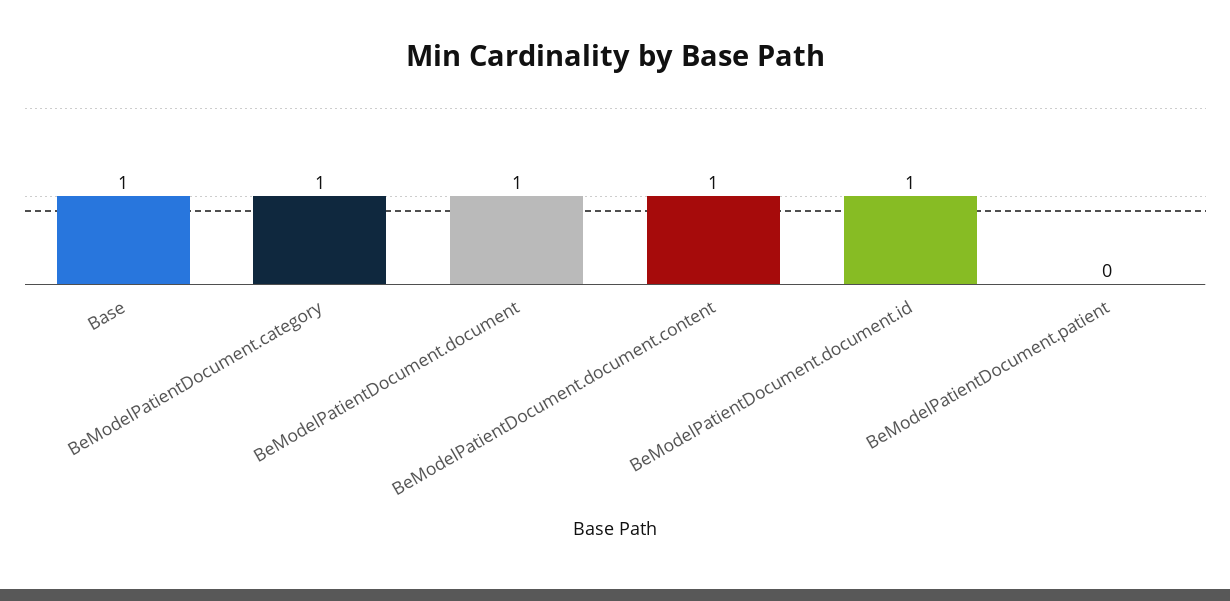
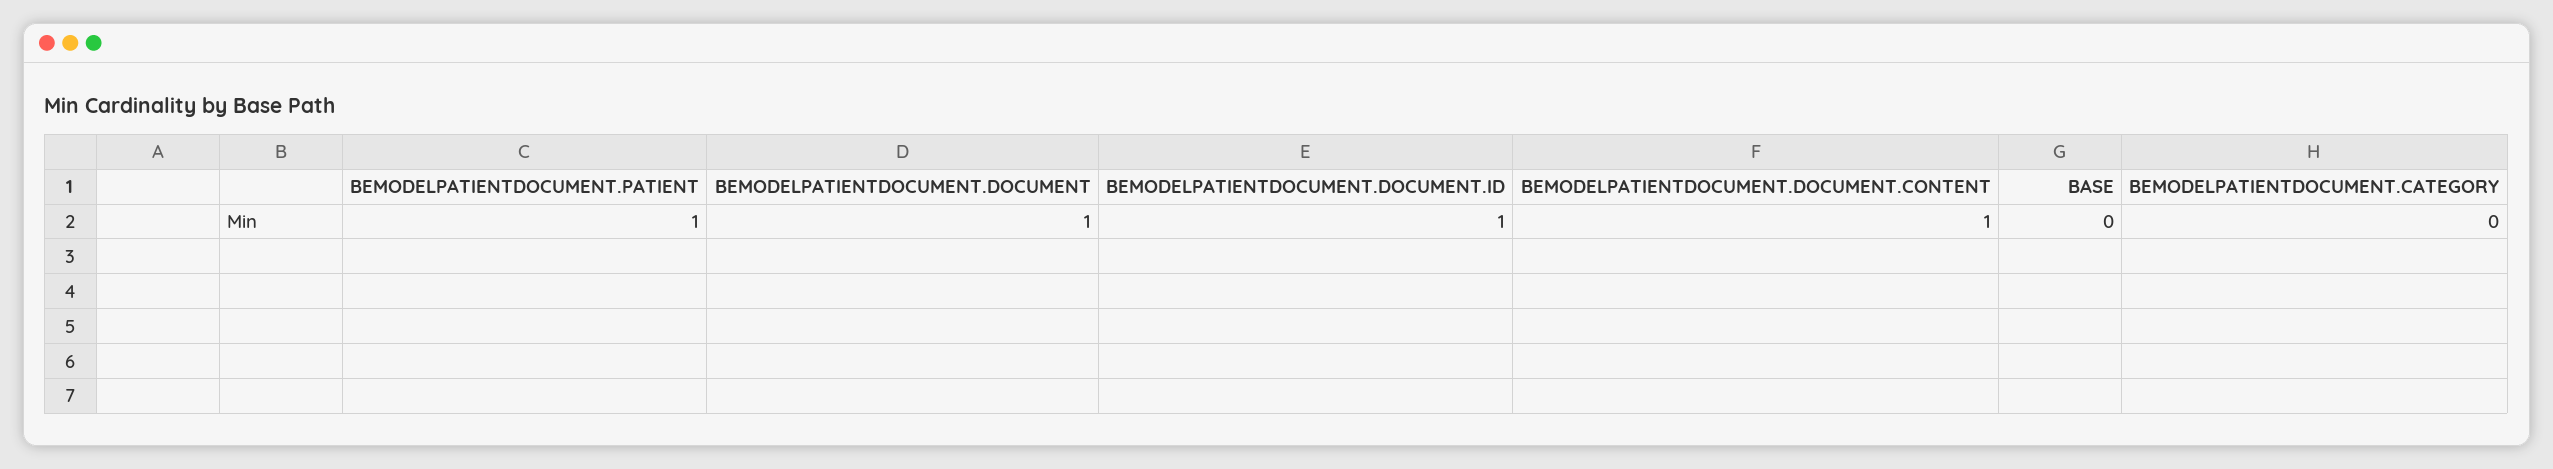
Base: 1 -> 0
BeModelPatientDocument.category: 1 -> 0
BeModelPatientDocument.patient: 0 -> 1

